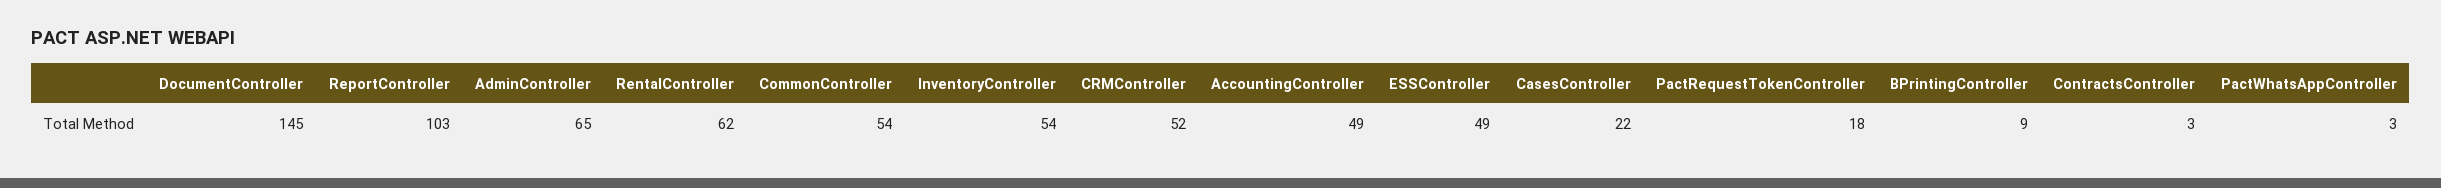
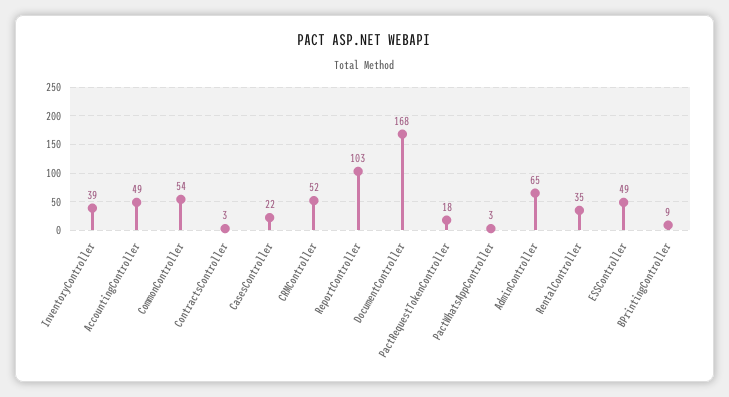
DocumentController: 145 -> 168
RentalController: 62 -> 35
InventoryController: 54 -> 39

